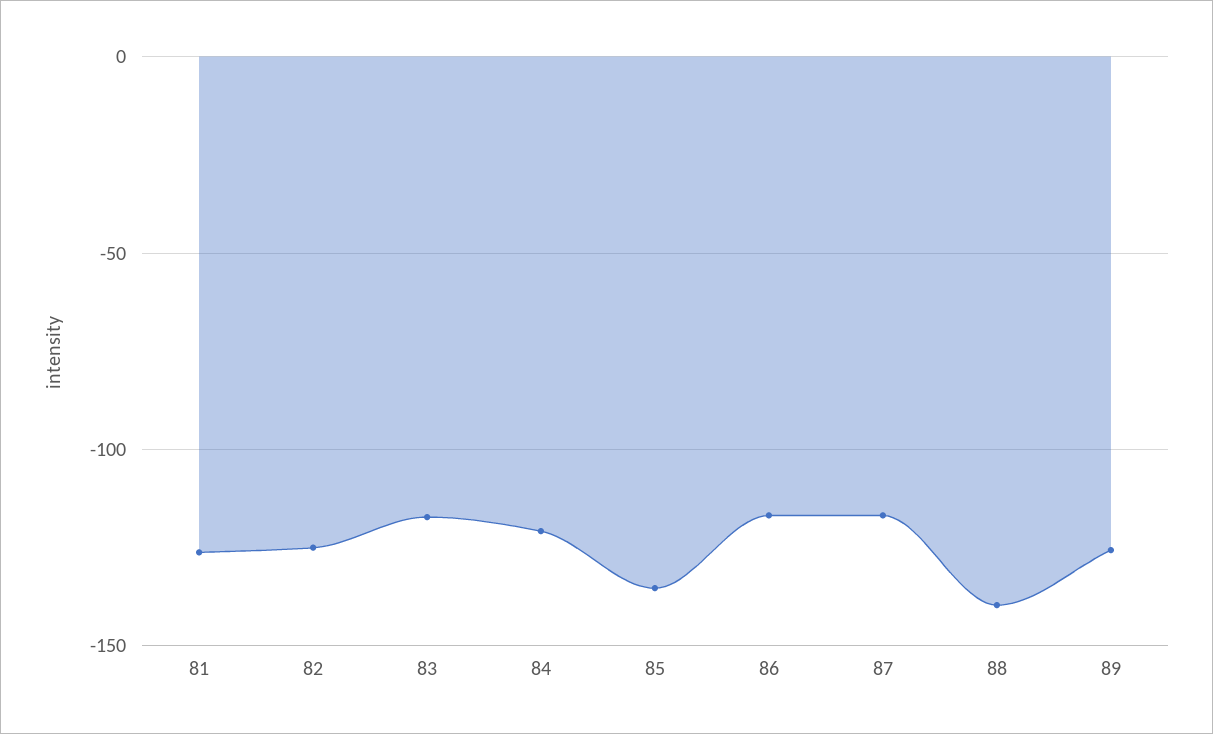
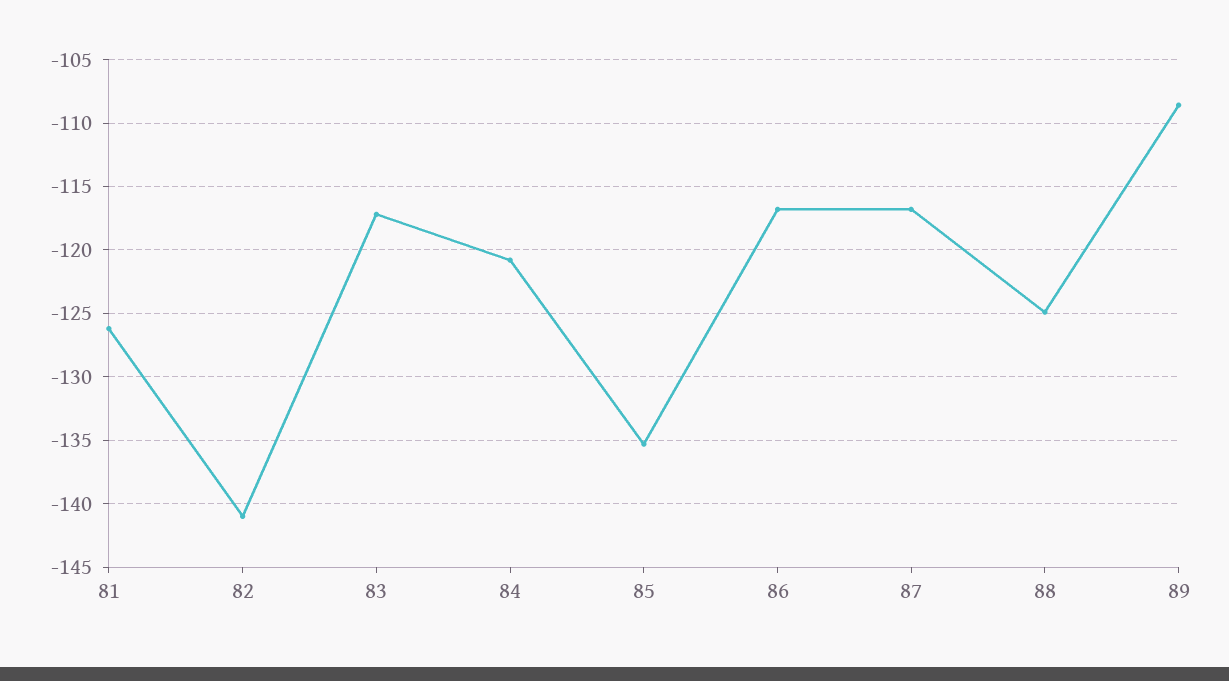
82: -125 -> -141
88: -140 -> -125
89: -125 -> -108.5

